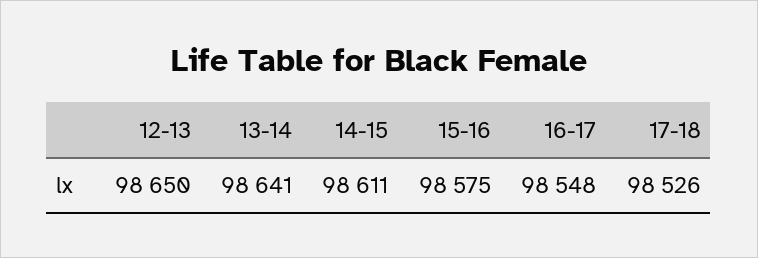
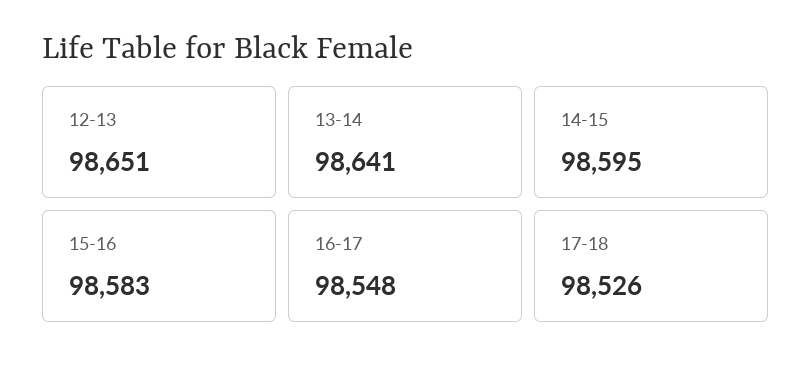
12-13: 98650 -> 98651
14-15: 98611 -> 98595
15-16: 98575 -> 98583

